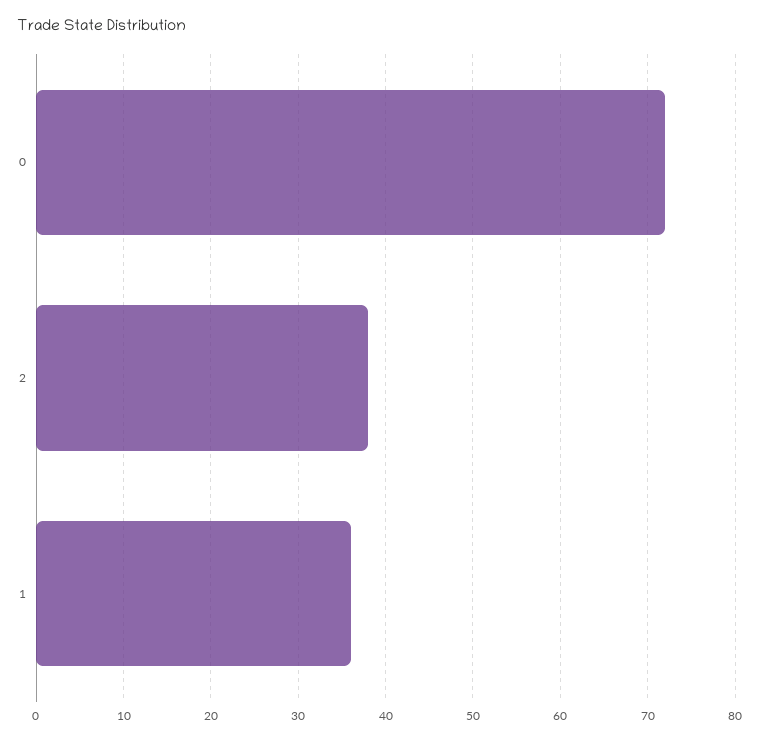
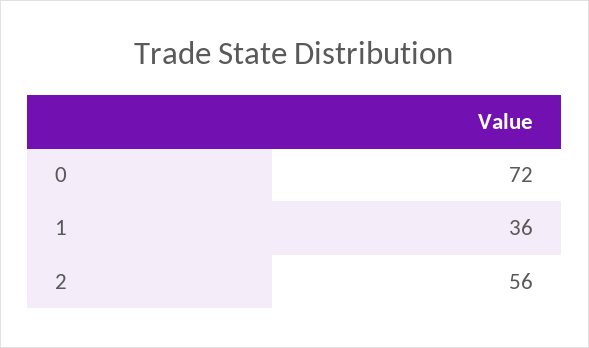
2: 38 -> 56

